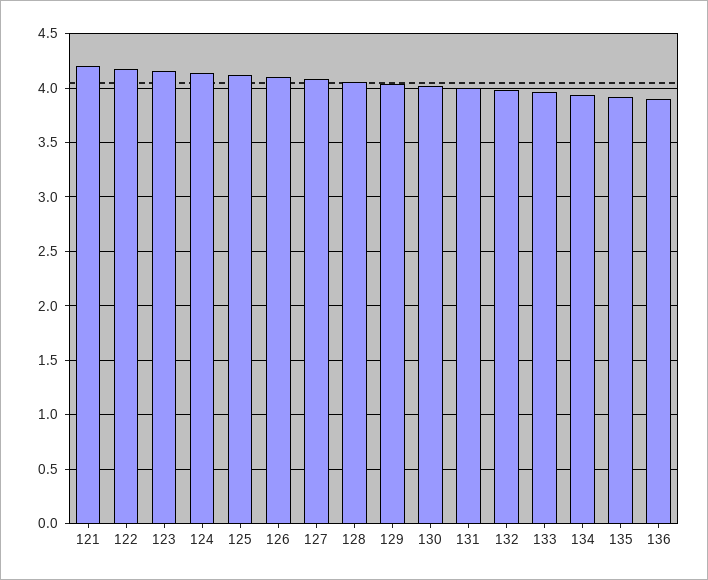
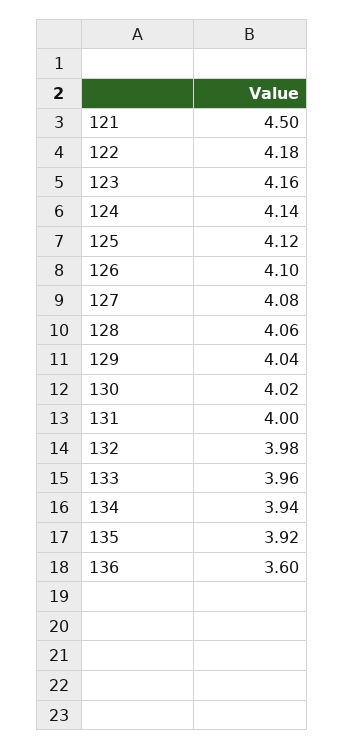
121: 4.2 -> 4.5
136: 3.9 -> 3.6

